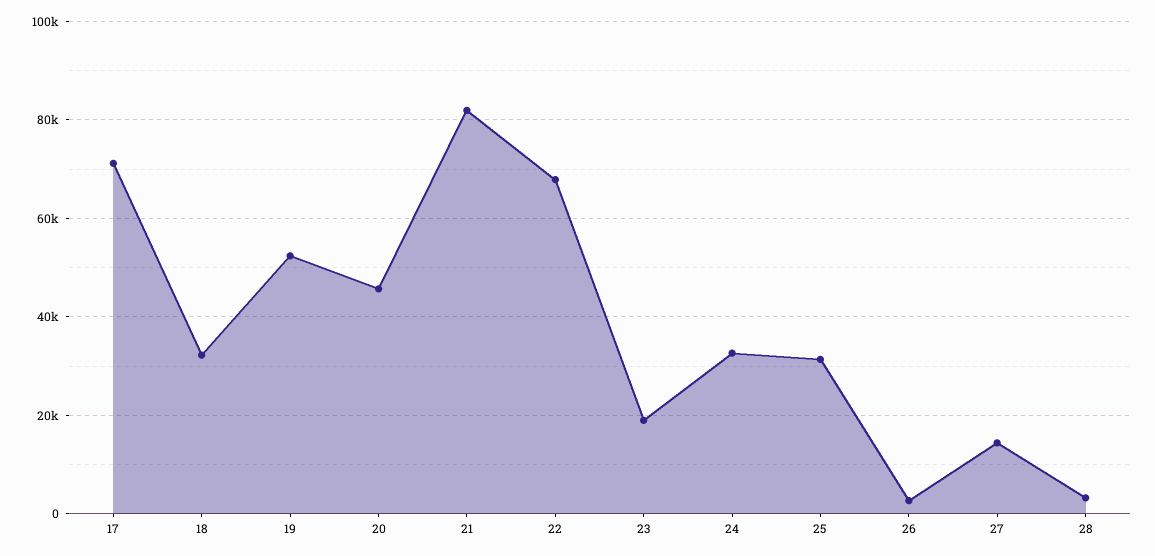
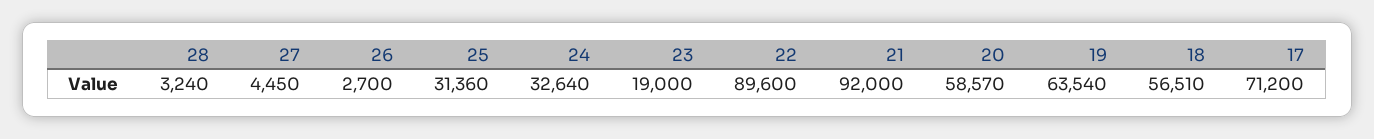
18: 32000 -> 56510
19: 52000 -> 63540
20: 46000 -> 58570
21: 82000 -> 92000
22: 68000 -> 89600
27: 14000 -> 4450

